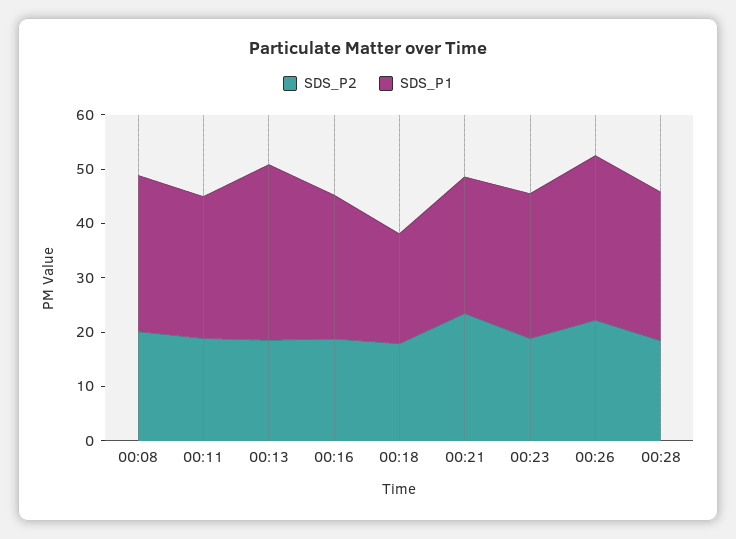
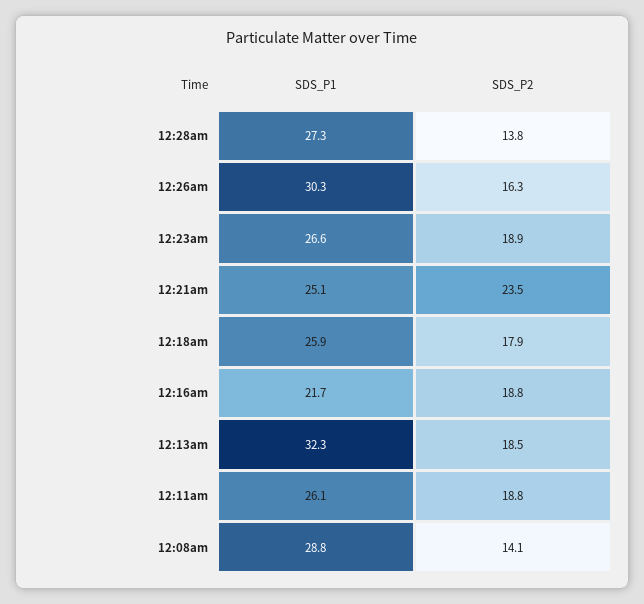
SDS_P2, 00:08: 20 -> 14.1
SDS_P1, 00:16: 26 -> 21.7
SDS_P1, 00:18: 20 -> 25.9
SDS_P2, 00:26: 22 -> 16.3
SDS_P2, 00:28: 18 -> 13.8

